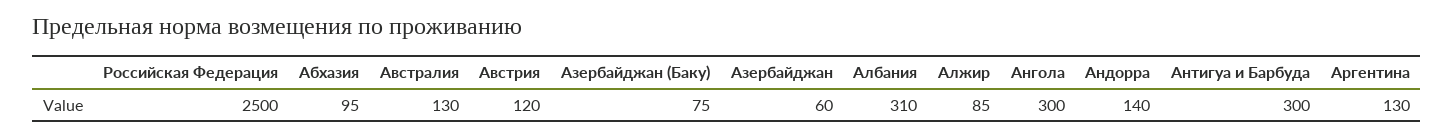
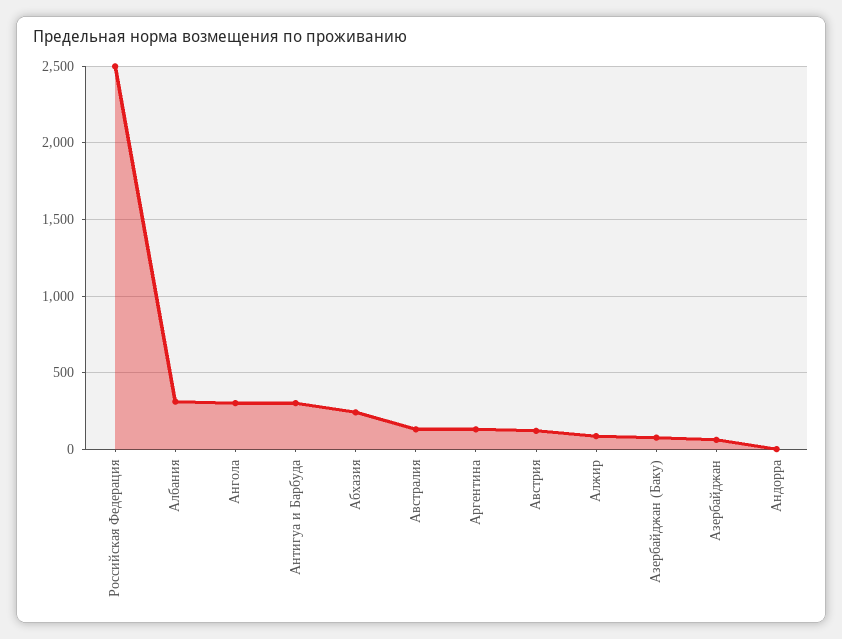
Абхазия: 95 -> 250
Андорра: 140 -> 0

